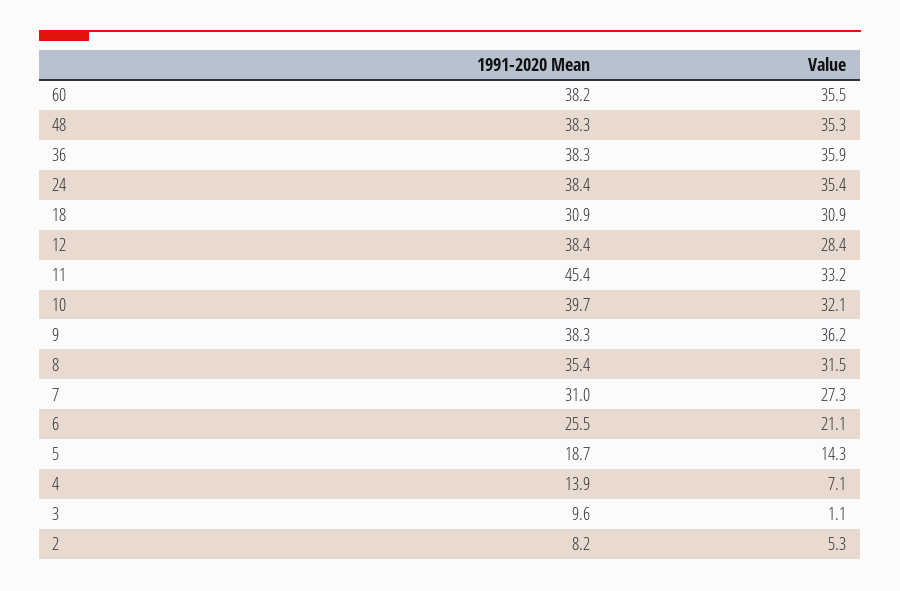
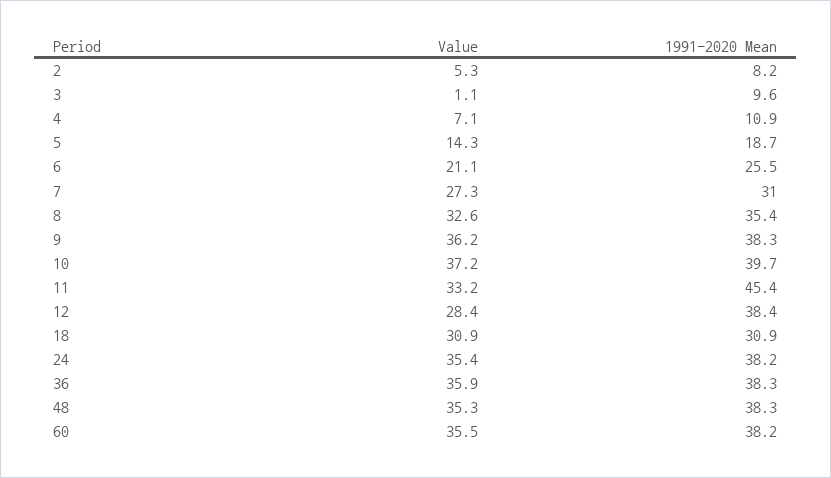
1991-2020 Mean, 24: 38.4 -> 38.2
Value, 10: 32.1 -> 37.2
Value, 8: 31.5 -> 32.6
1991-2020 Mean, 4: 13.9 -> 10.9

